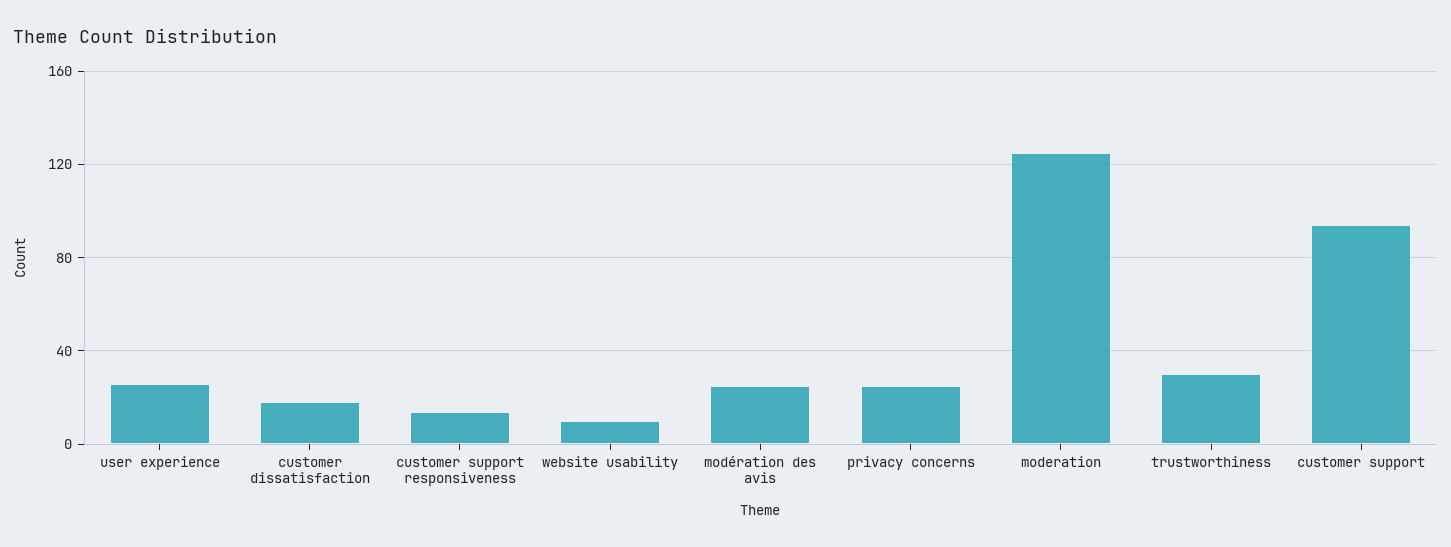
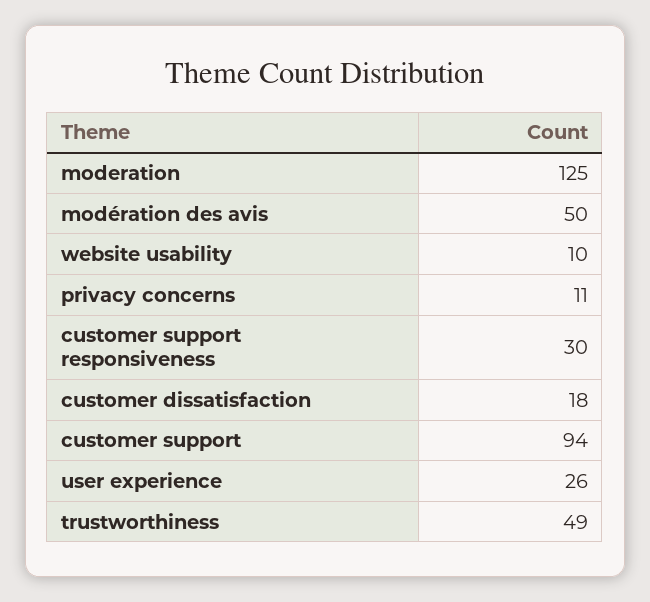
customer support responsiveness: 15 -> 30
modération des avis: 25 -> 50
privacy concerns: 25 -> 11
trustworthiness: 30 -> 49

